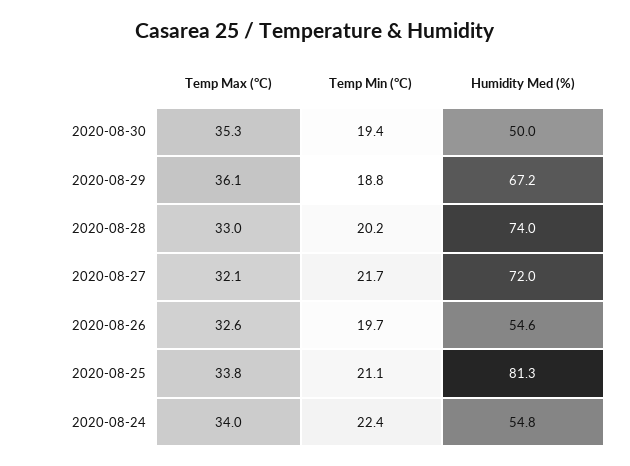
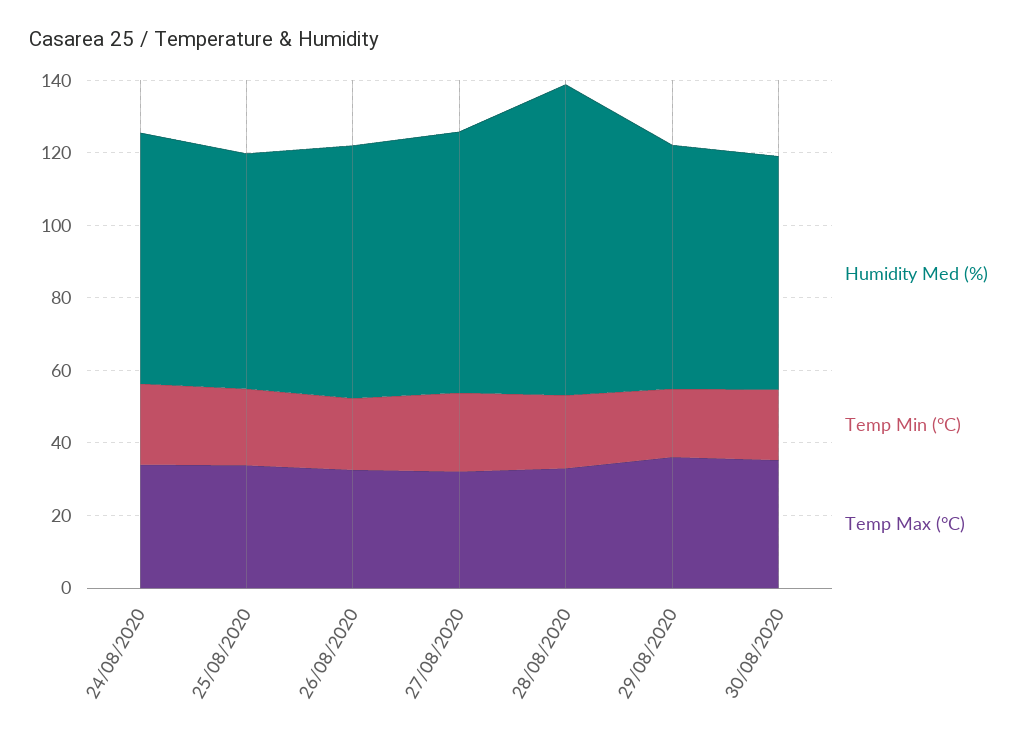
Humidity Med (%), 2020-08-30: 50 -> 65
Humidity Med (%), 2020-08-28: 74 -> 85
Humidity Med (%), 2020-08-26: 54.6 -> 70
Humidity Med (%), 2020-08-25: 81.3 -> 65
Humidity Med (%), 2020-08-24: 54.8 -> 70

